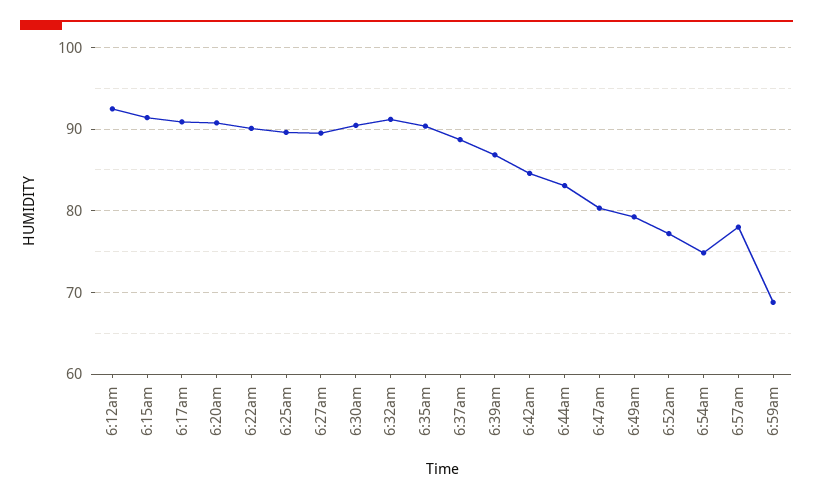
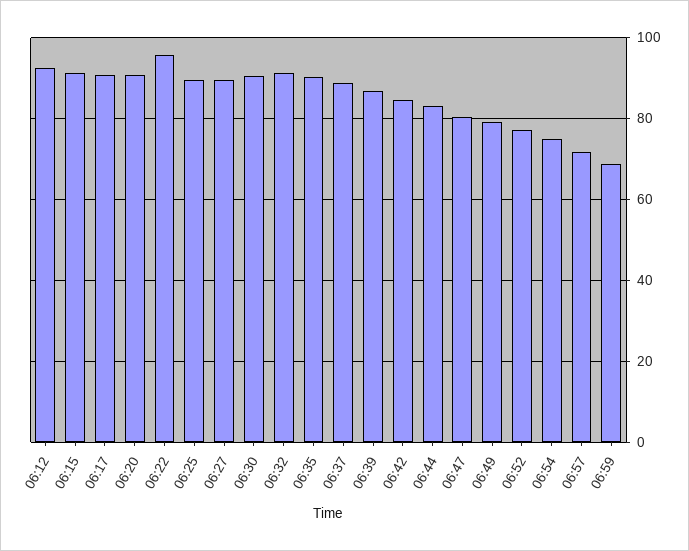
6:22am: 90 -> 96
6:57am: 78 -> 72

